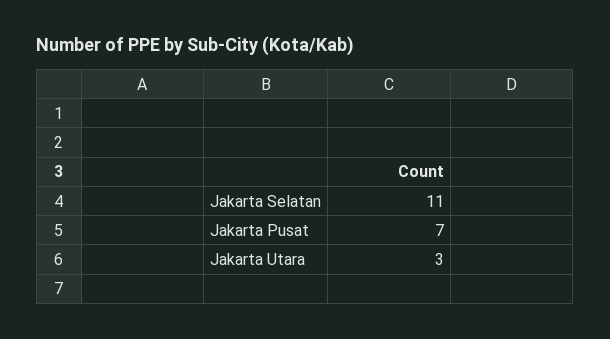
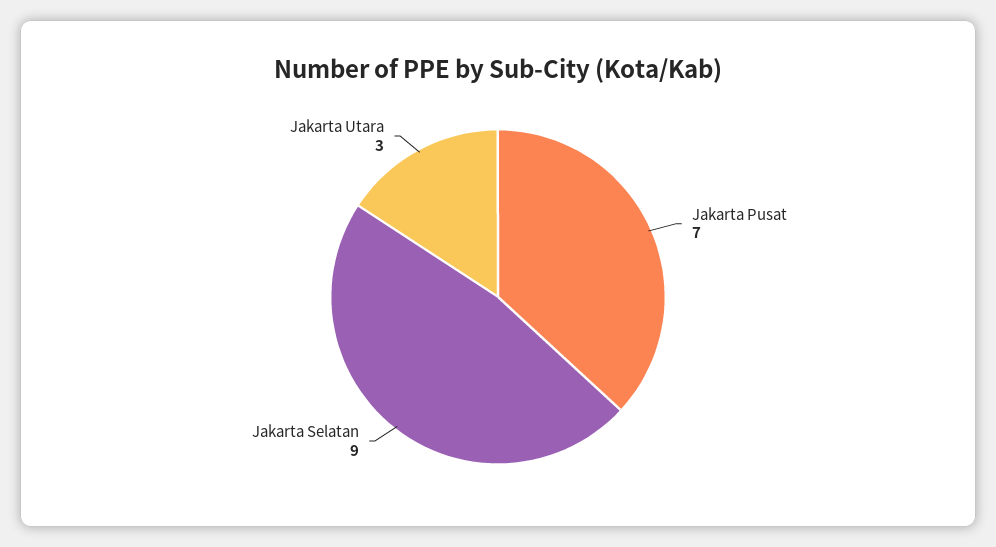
Jakarta Selatan: 11 -> 9

